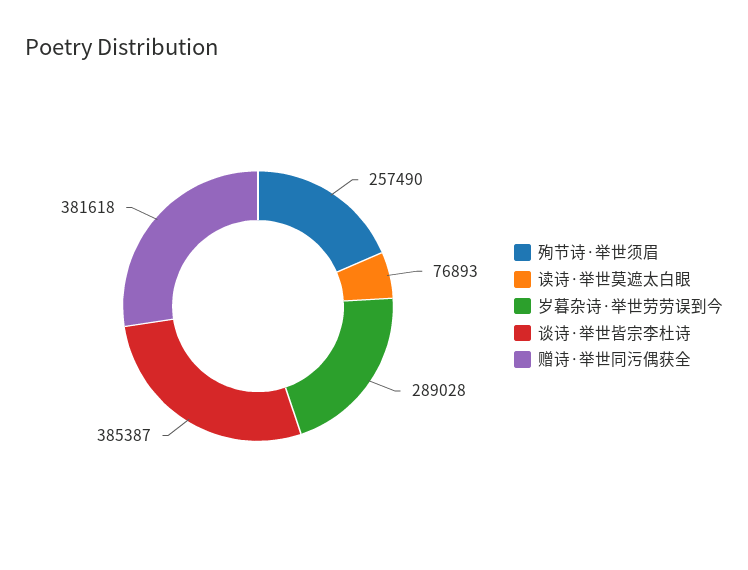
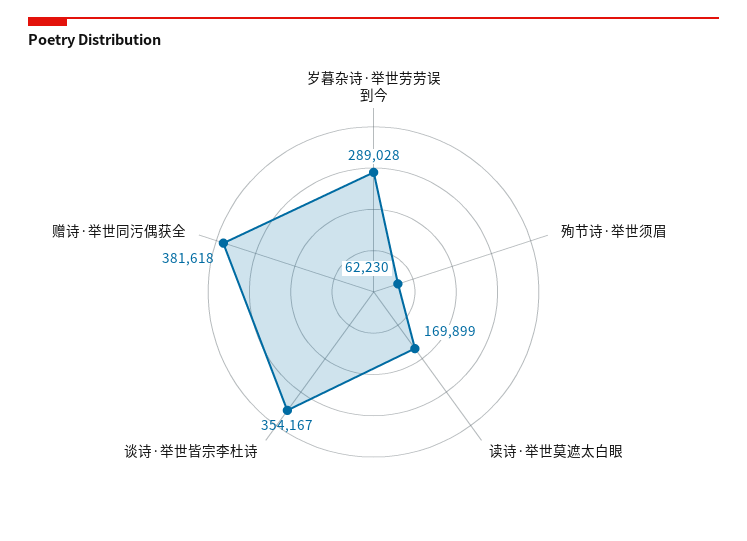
殉节诗·举世须眉: 257490 -> 62230
读诗·举世莫遮太白眼: 76893 -> 169899
谈诗·举世皆宗李杜诗: 385387 -> 354167

